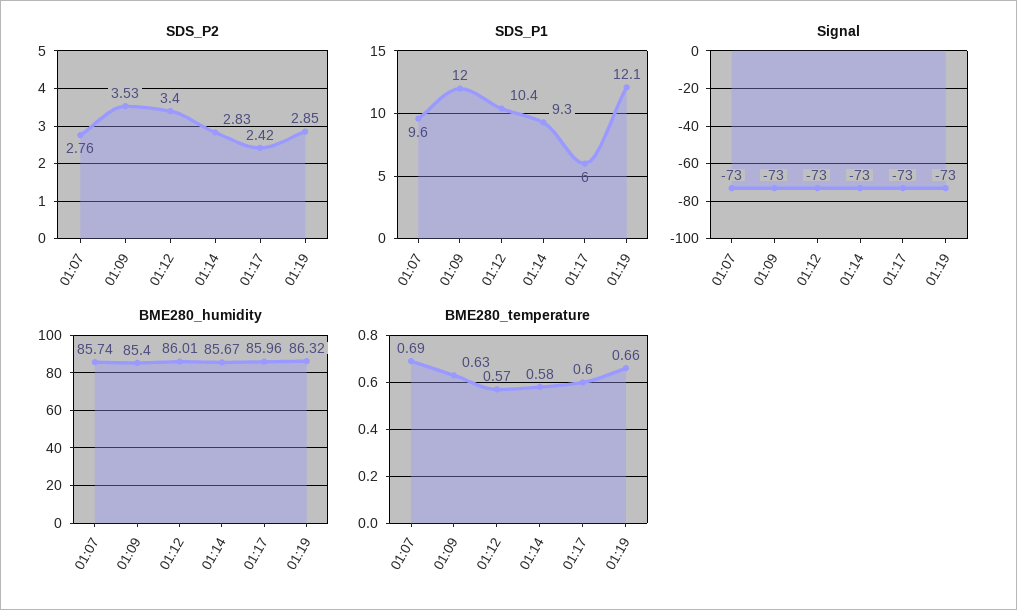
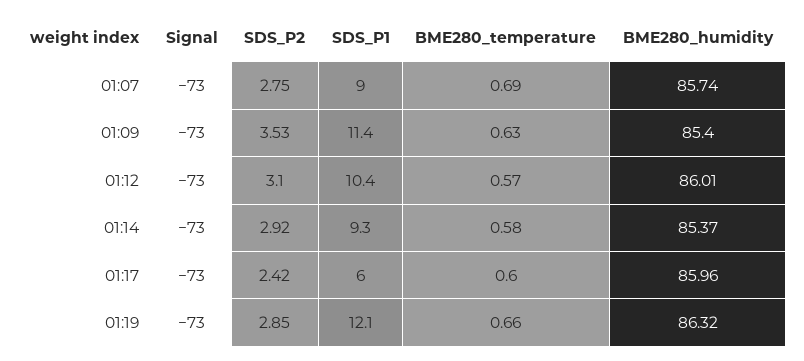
SDS_P2, 01:07: 2.76 -> 2.75
SDS_P2, 01:12: 3.4 -> 3.1
SDS_P2, 01:14: 2.83 -> 2.92
SDS_P1, 01:07: 9.6 -> 9
SDS_P1, 01:09: 12 -> 11.4
BME280_humidity, 01:14: 85.67 -> 85.37

